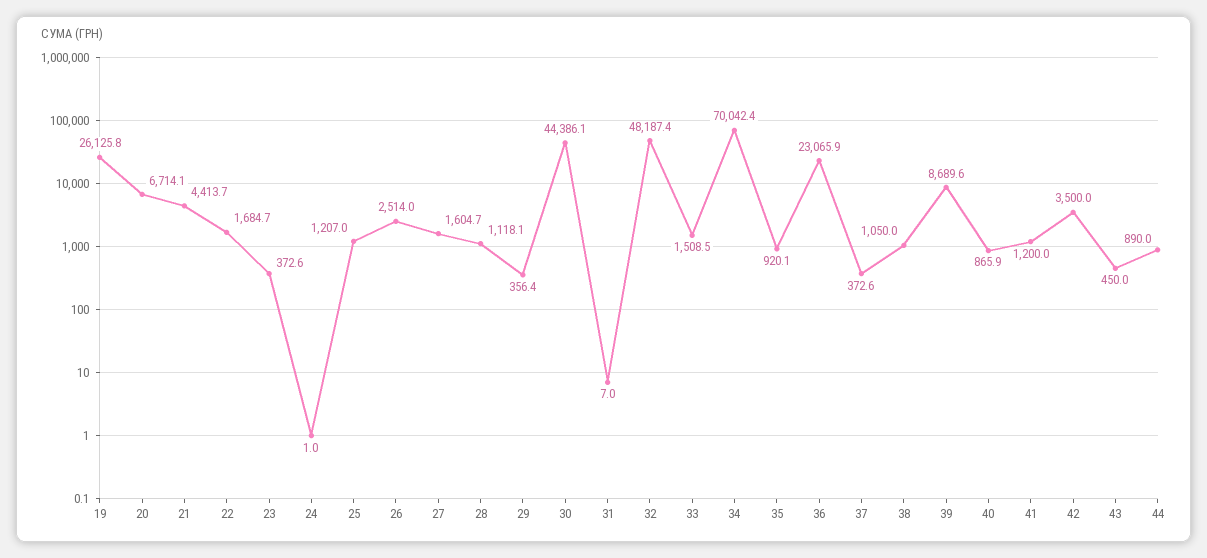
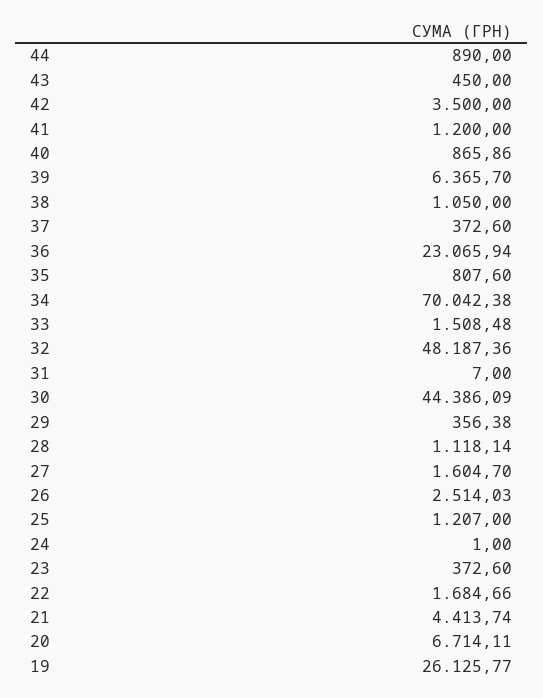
35: 920.1 -> 807.6
39: 8689.6 -> 6365.7

